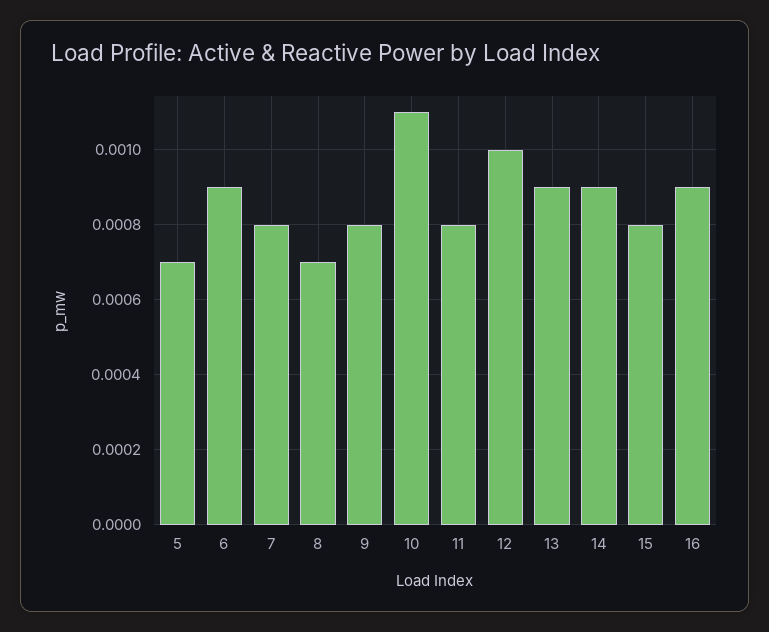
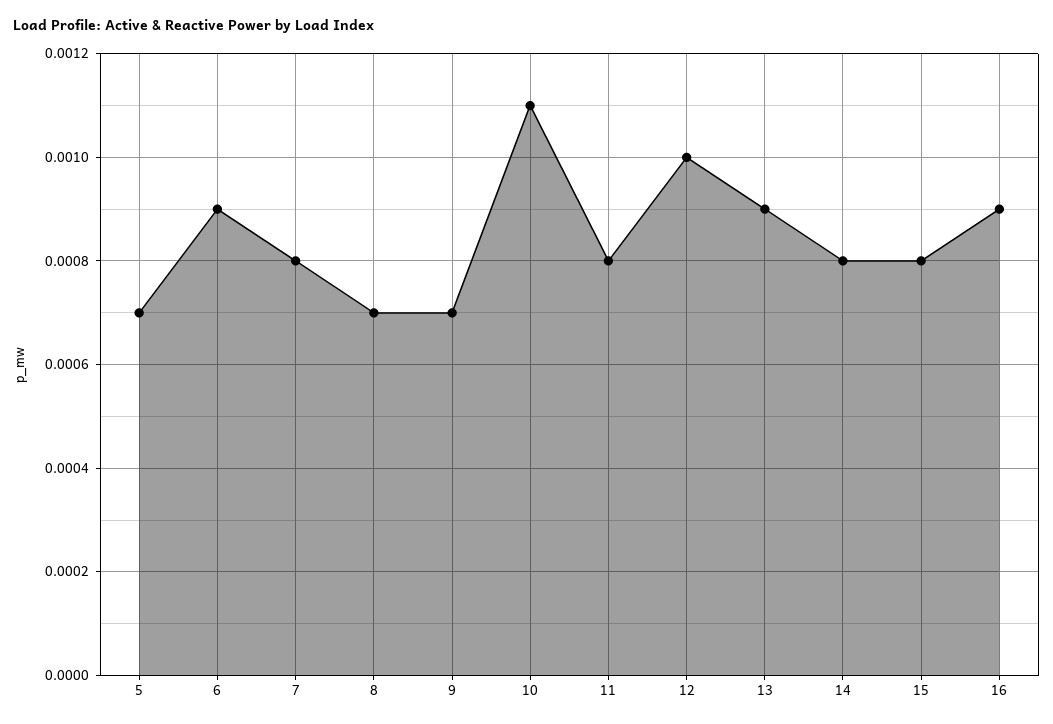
9: 0.0008 -> 0.0007
14: 0.0009 -> 0.0008

